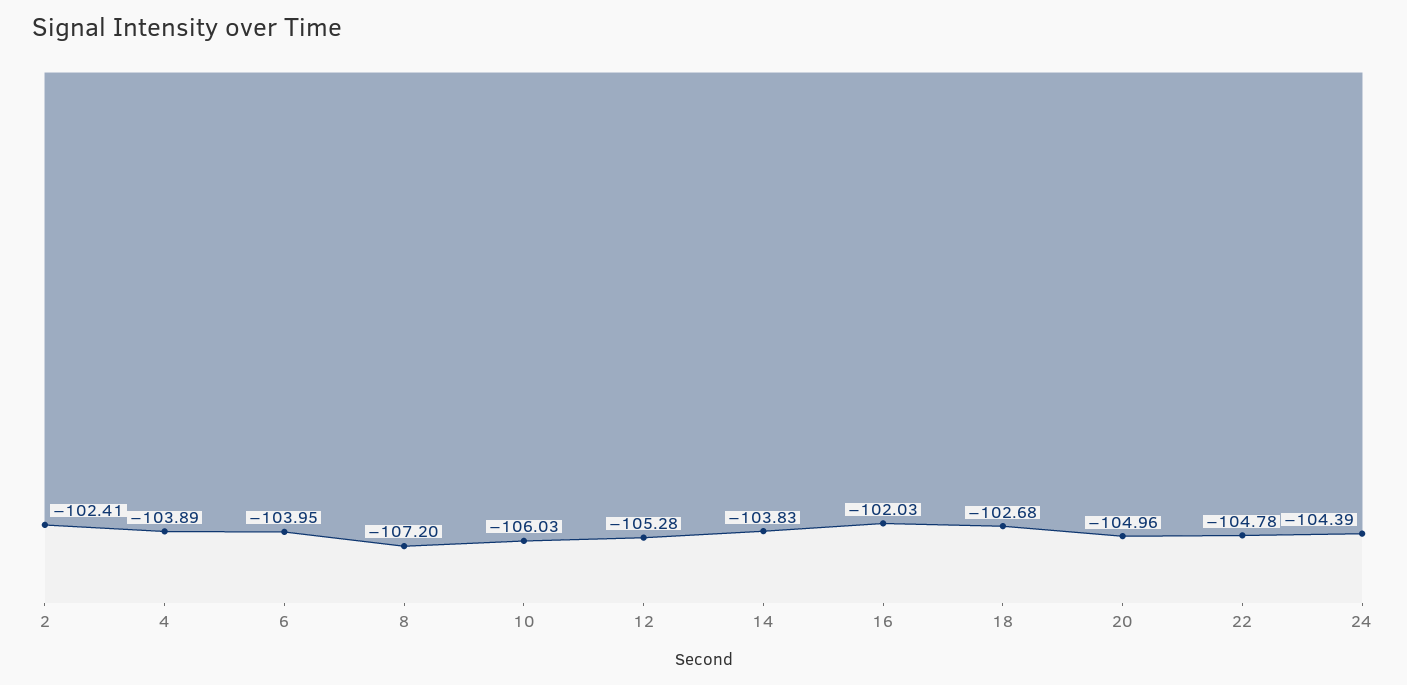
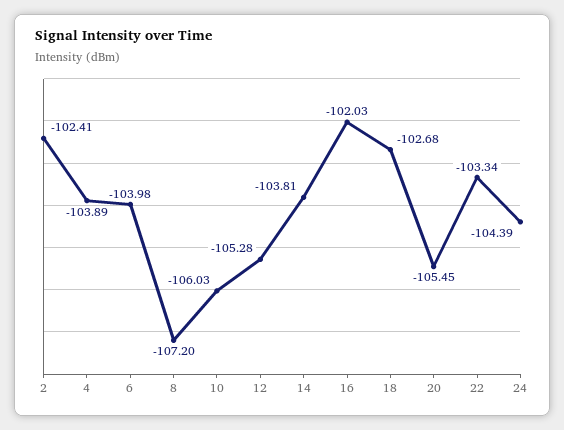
6: -103.95 -> -103.98
14: -103.83 -> -103.81
20: -104.96 -> -105.45
22: -104.78 -> -103.34

